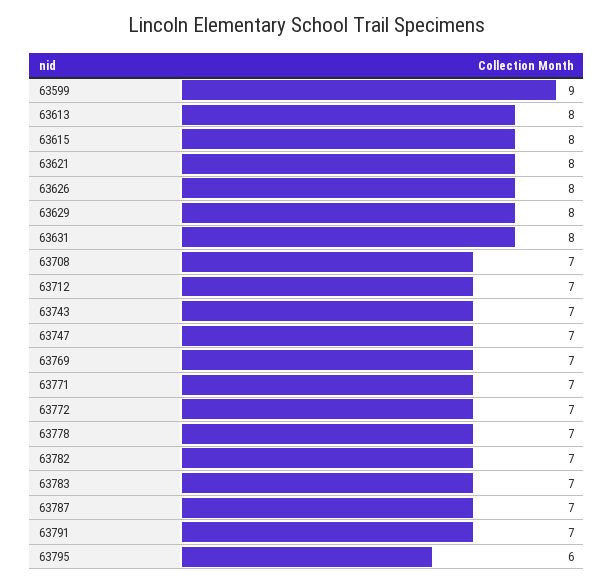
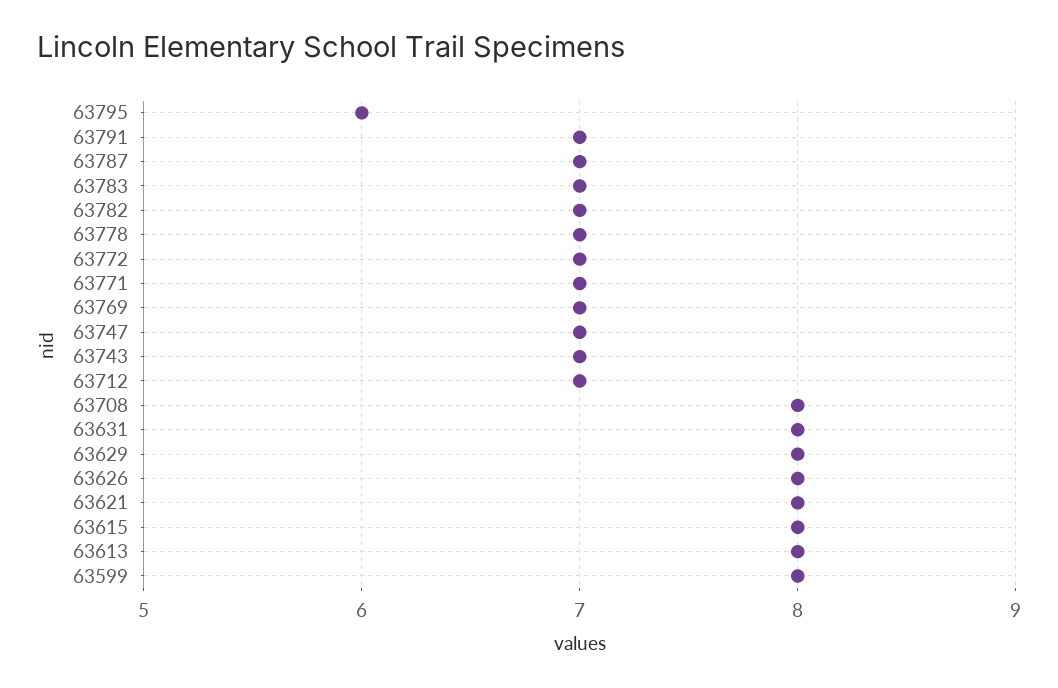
63599: 9 -> 8
63708: 7 -> 8

